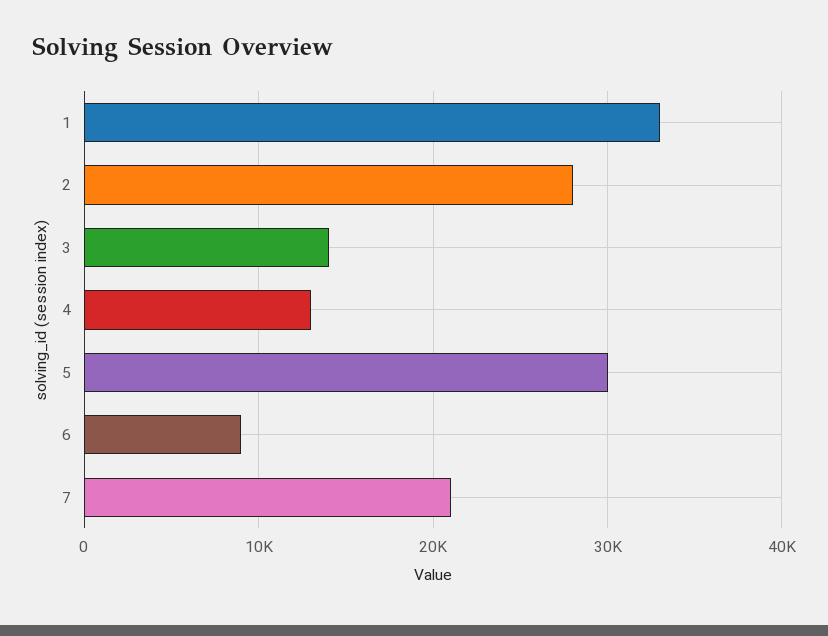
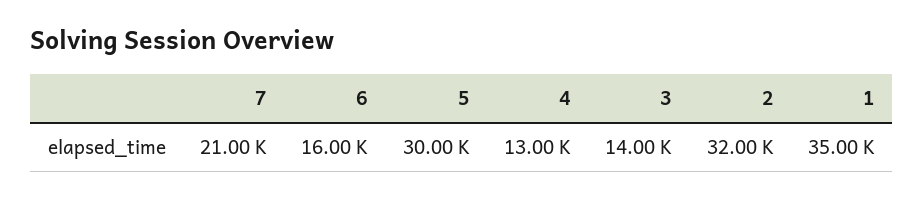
1: 33000 -> 35000
2: 28000 -> 32000
6: 9000 -> 16000

